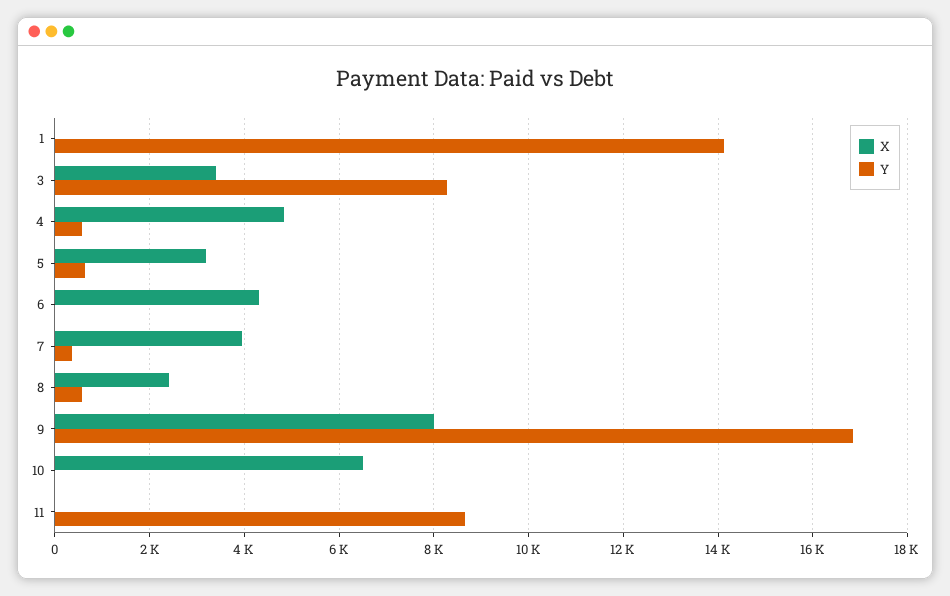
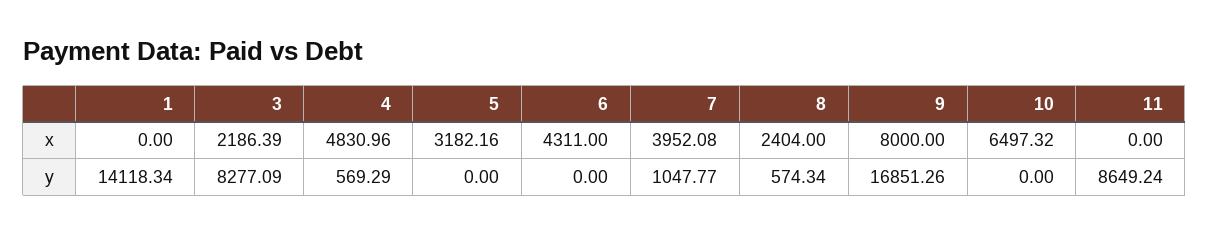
X, 3: 3400 -> 2186.39
Y, 5: 600 -> 0
Y, 7: 400 -> 1047.77

